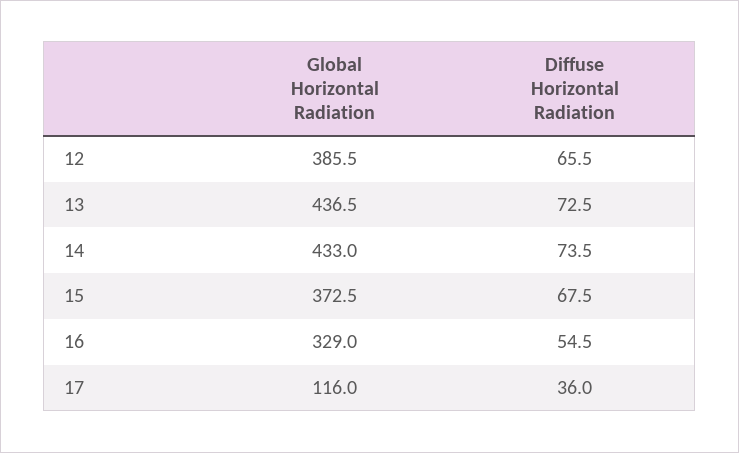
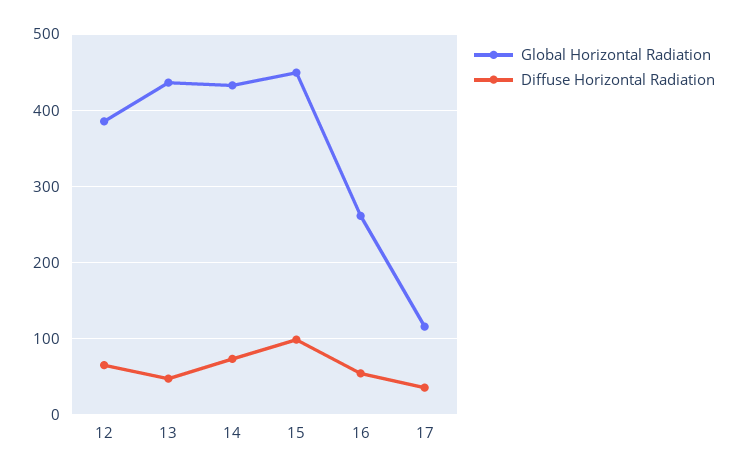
Diffuse Horizontal Radiation, 13: 72.5 -> 50
Global Horizontal Radiation, 15: 372.5 -> 450
Diffuse Horizontal Radiation, 15: 67.5 -> 100
Global Horizontal Radiation, 16: 329 -> 260

